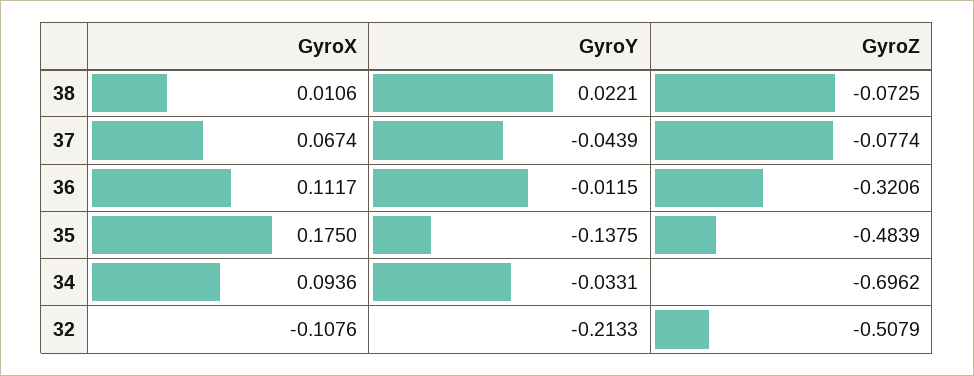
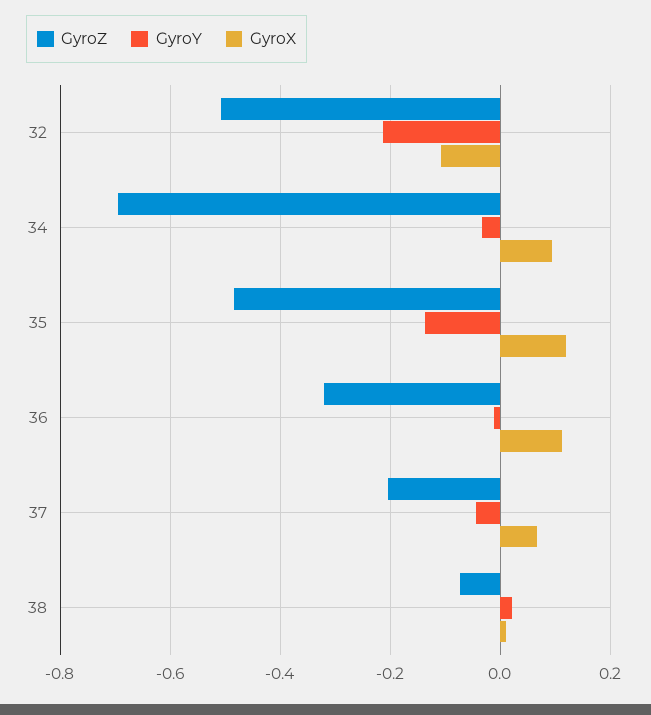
GyroZ, 37: -0.0774 -> -0.2
GyroX, 35: 0.175 -> 0.12

